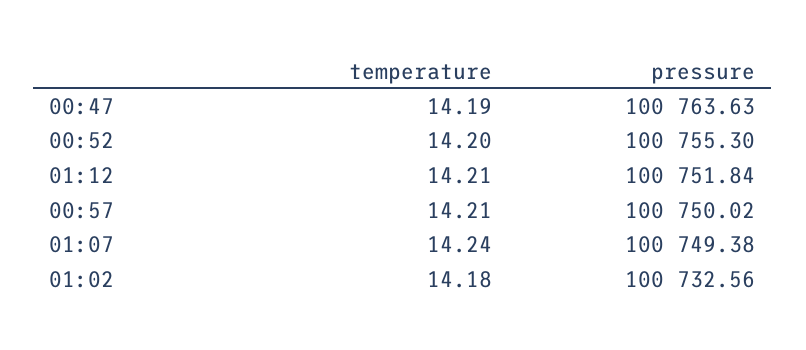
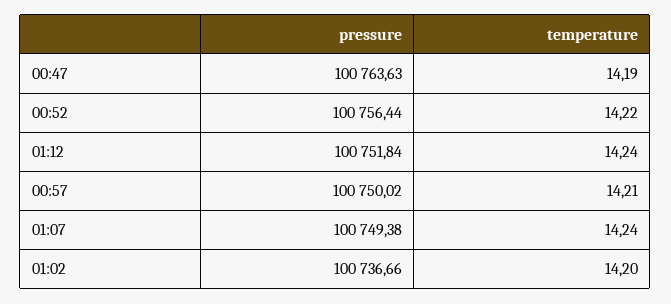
temperature, 00:52: 14.2 -> 14.22
pressure, 00:52: 100755.3 -> 100756.44
temperature, 01:12: 14.21 -> 14.24
temperature, 01:02: 14.18 -> 14.2
pressure, 01:02: 100732.56 -> 100736.66

